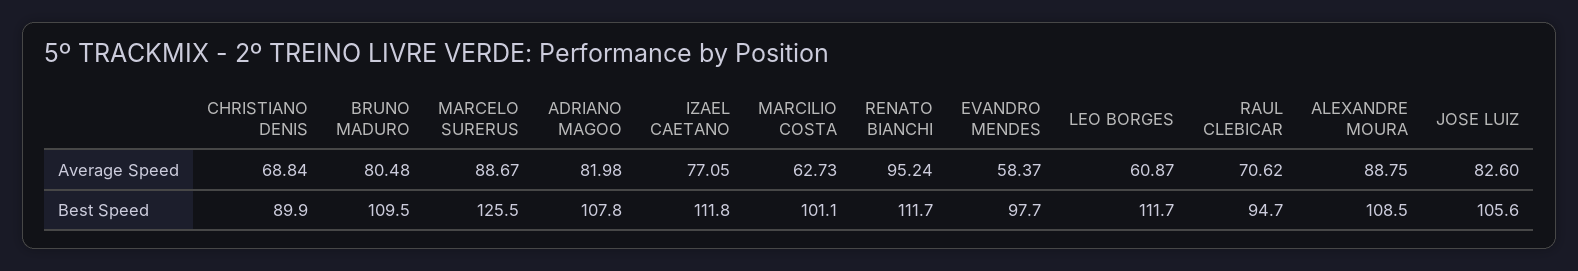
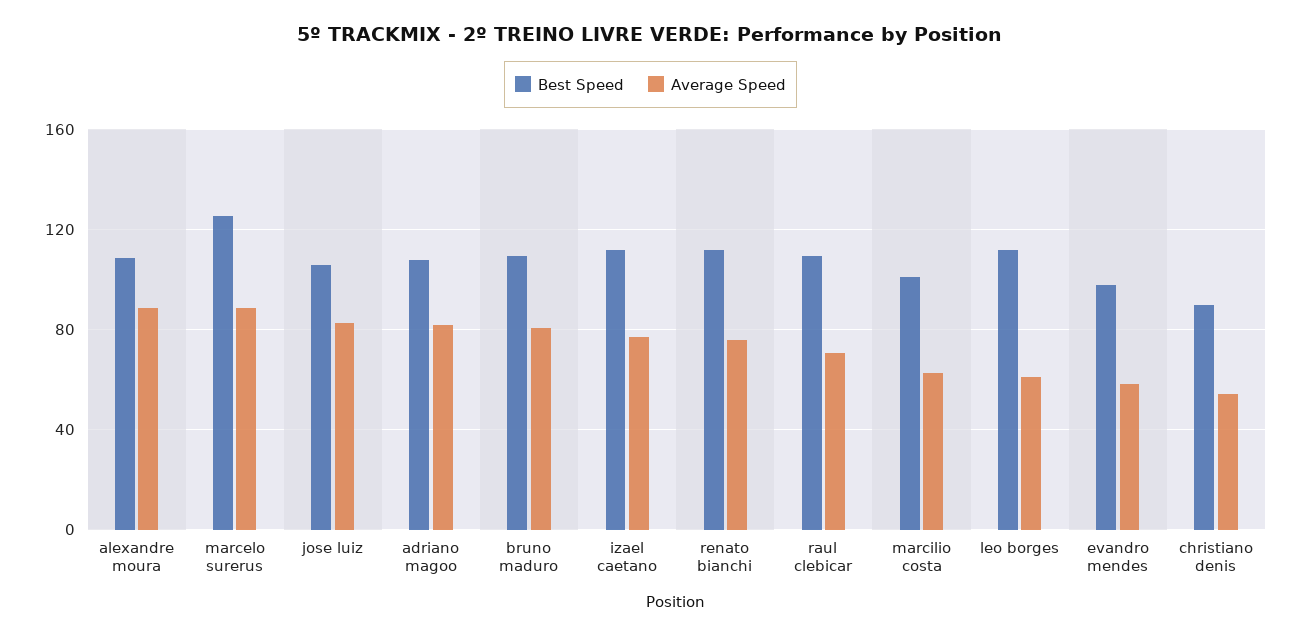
Average Speed, CHRISTIANO DENIS: 68.84 -> 55
Average Speed, RENATO BIANCHI: 95.24 -> 75
Best Speed, RAUL CLEBICAR: 94.7 -> 110

